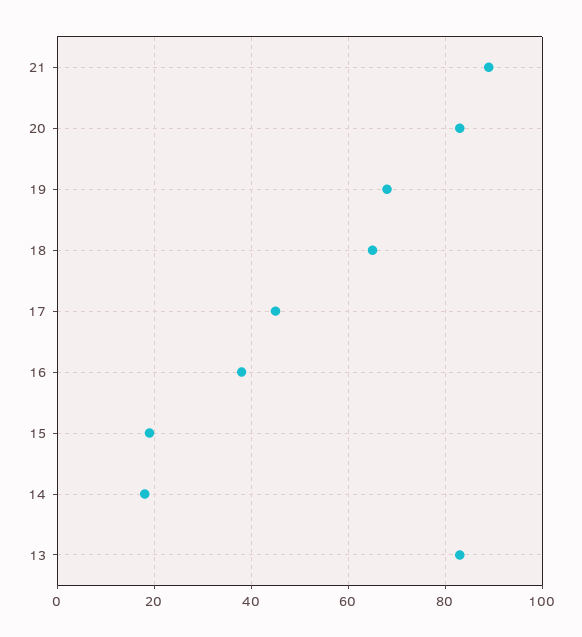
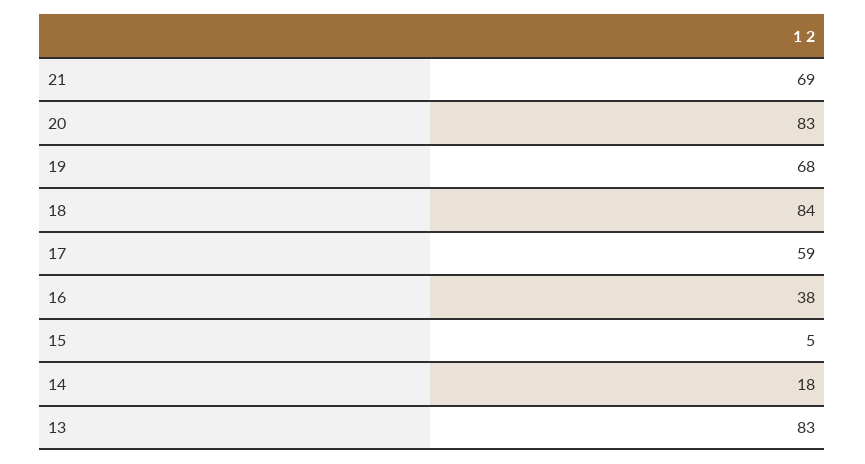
21: 90 -> 69
18: 65 -> 84
17: 45 -> 59
15: 20 -> 5

